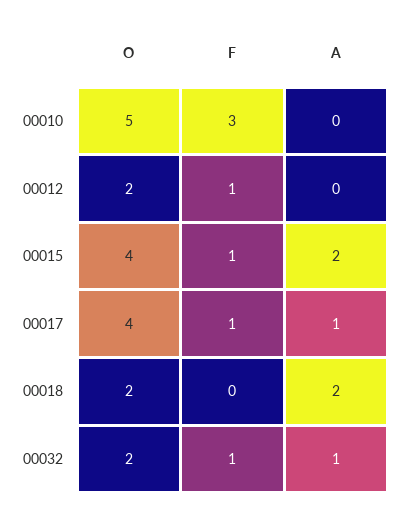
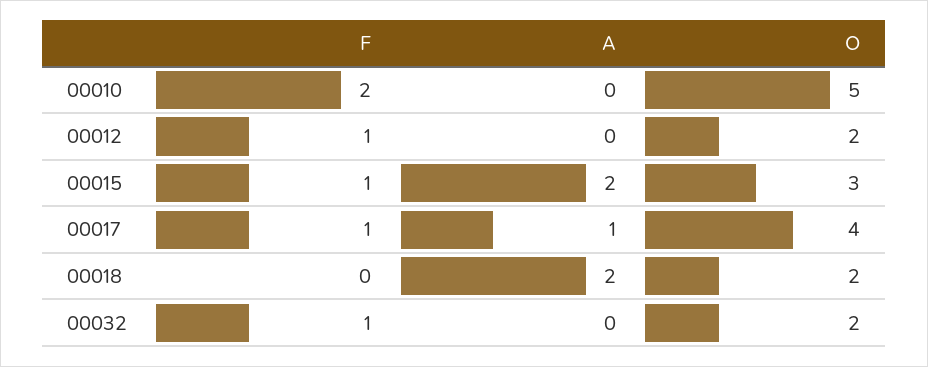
F, 00010: 3 -> 2
O, 00015: 4 -> 3
A, 00032: 1 -> 0

